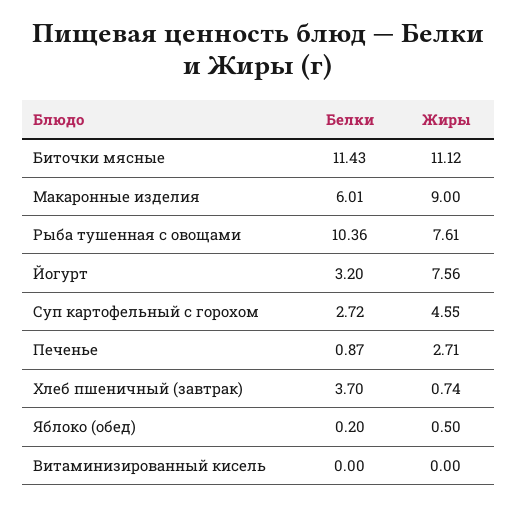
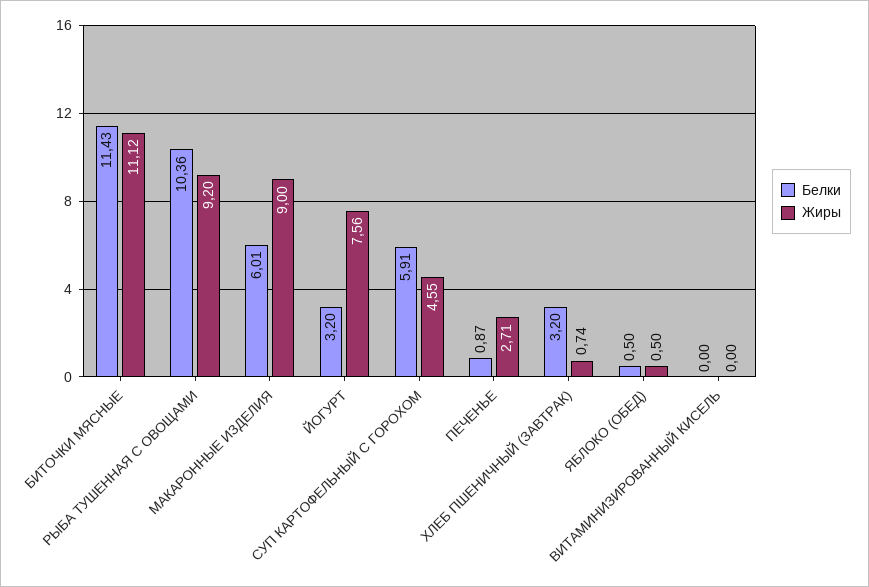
Жиры, Рыба тушенная с овощами: 7.61 -> 9.2
Белки, Суп картофельный с горохом: 2.72 -> 5.91
Белки, Хлеб пшеничный (завтрак): 3.7 -> 3.2
Белки, Яблоко (обед): 0.2 -> 0.5

